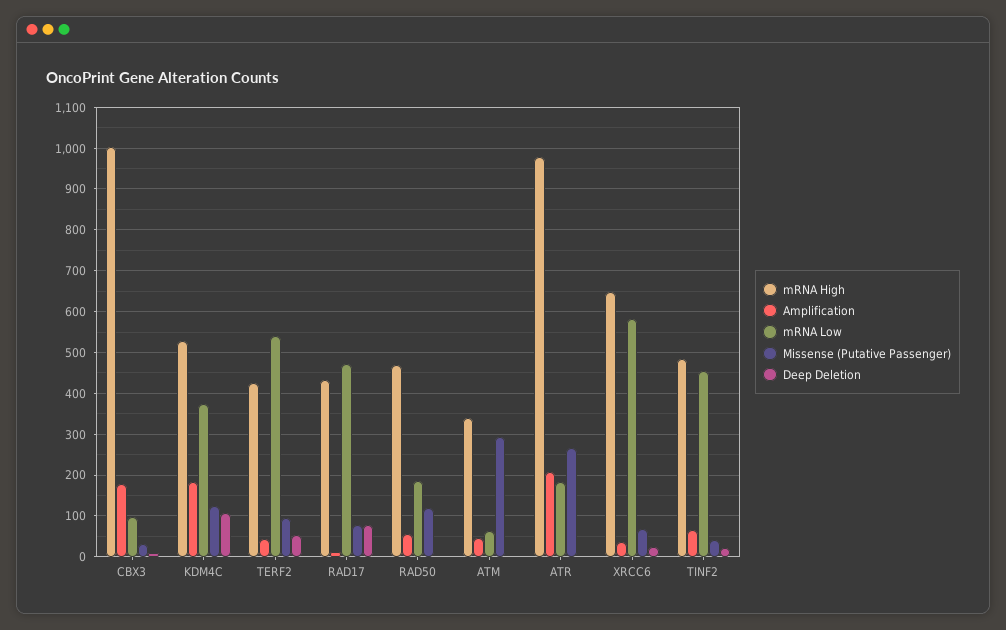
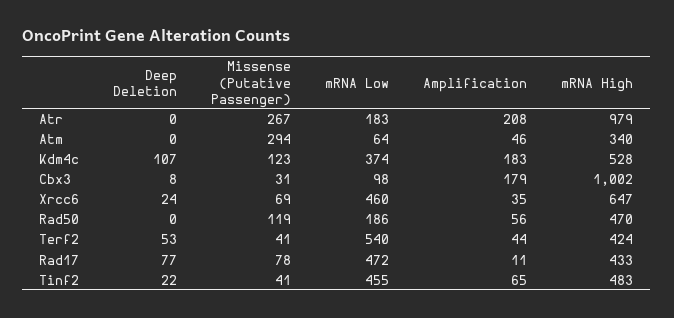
Missense (Putative Passenger), TERF2: 100 -> 41
mRNA Low, XRCC6: 580 -> 460

